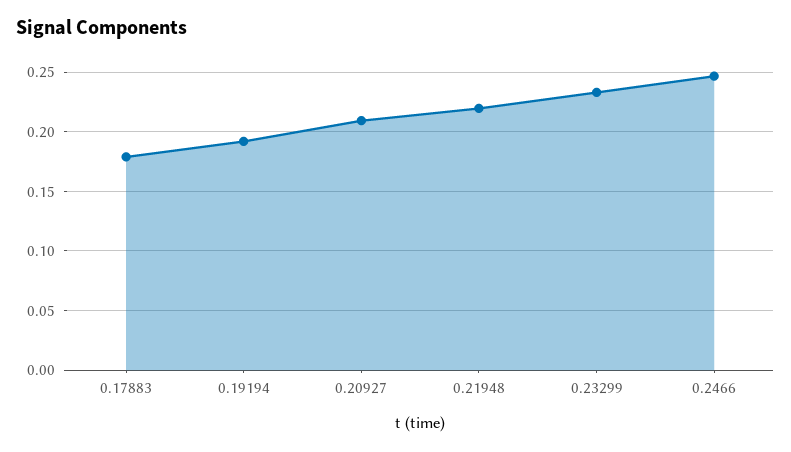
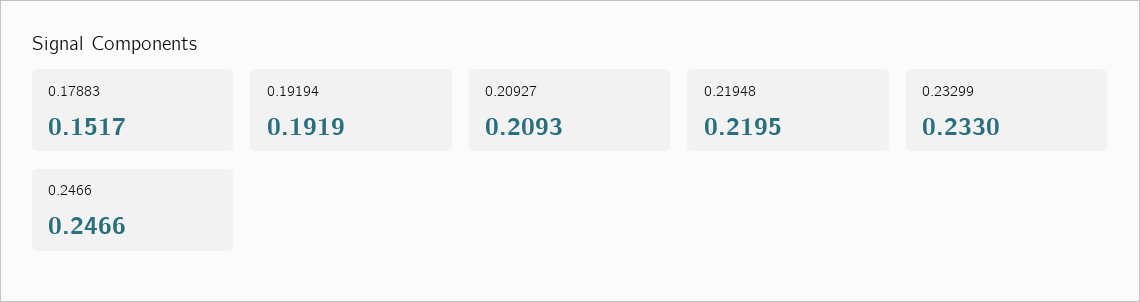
0.17883: 0.18 -> 0.1517

